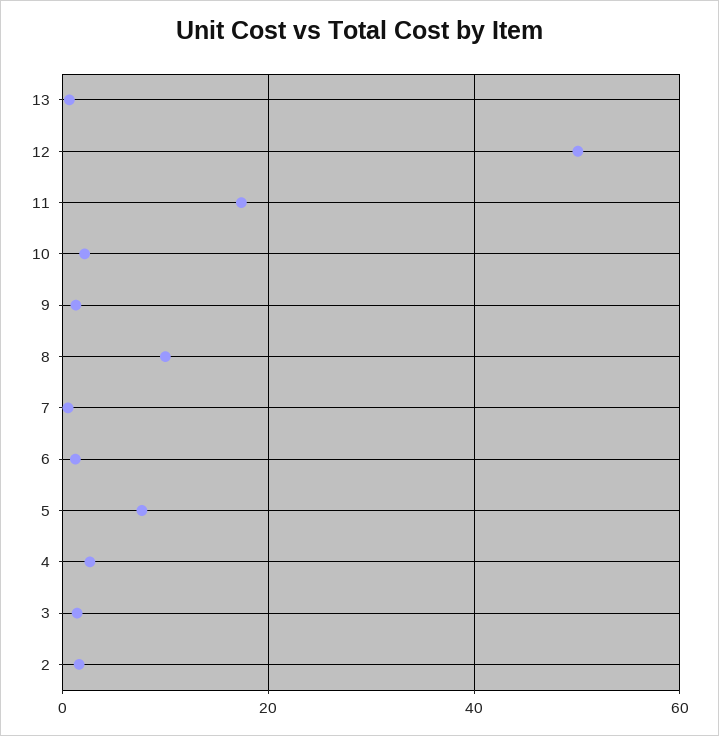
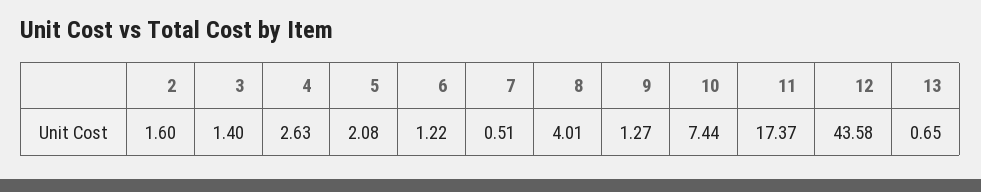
12: 50 -> 43.58
10: 2 -> 7.44
8: 10 -> 4.01
5: 8 -> 2.08

